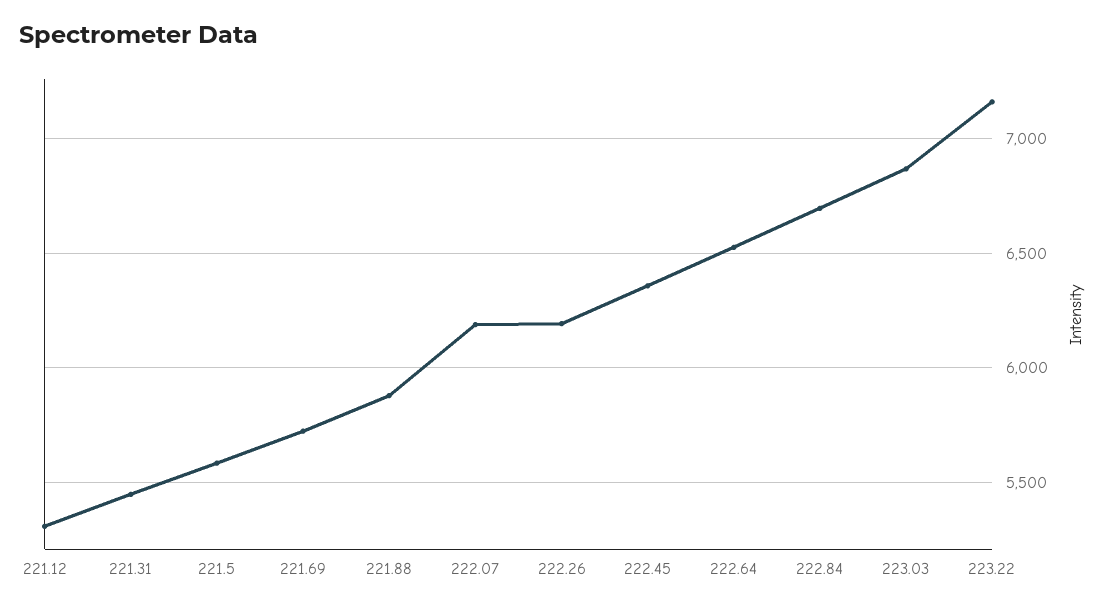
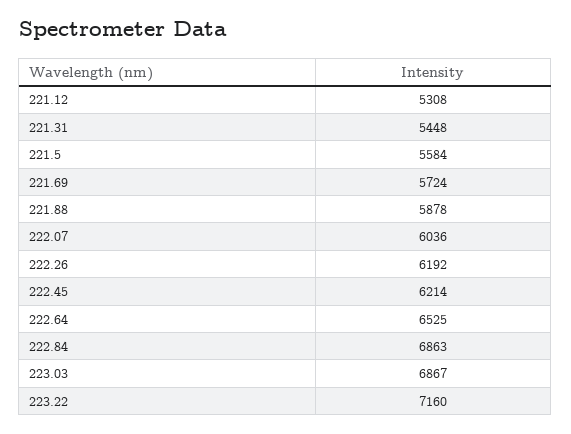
222.07: 6200 -> 6036
222.45: 6350 -> 6214
222.84: 6700 -> 6863

